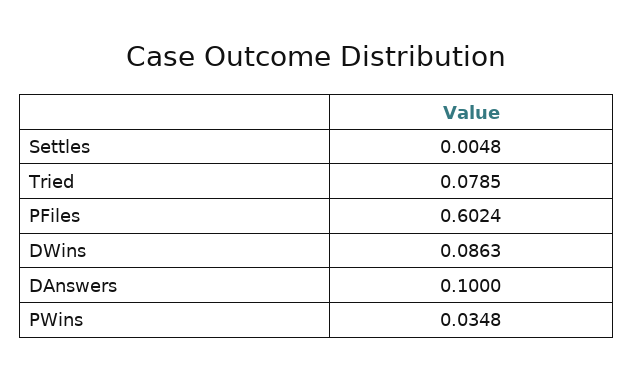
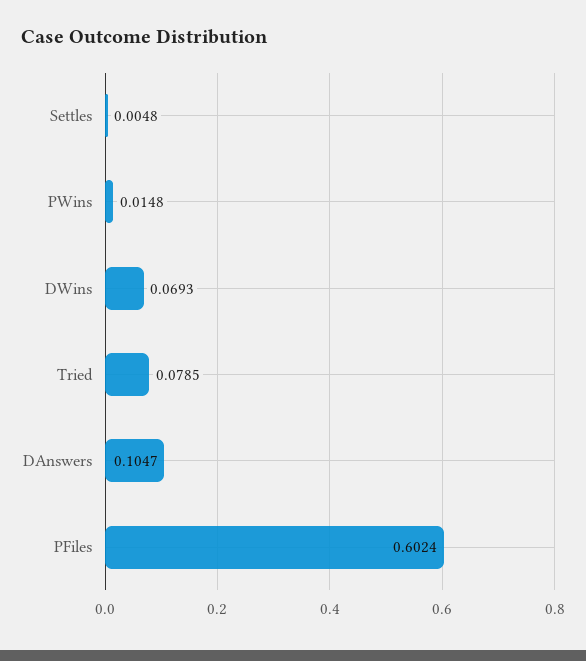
DWins: 0.0863 -> 0.0693
DAnswers: 0.1 -> 0.1047
PWins: 0.0348 -> 0.0148

